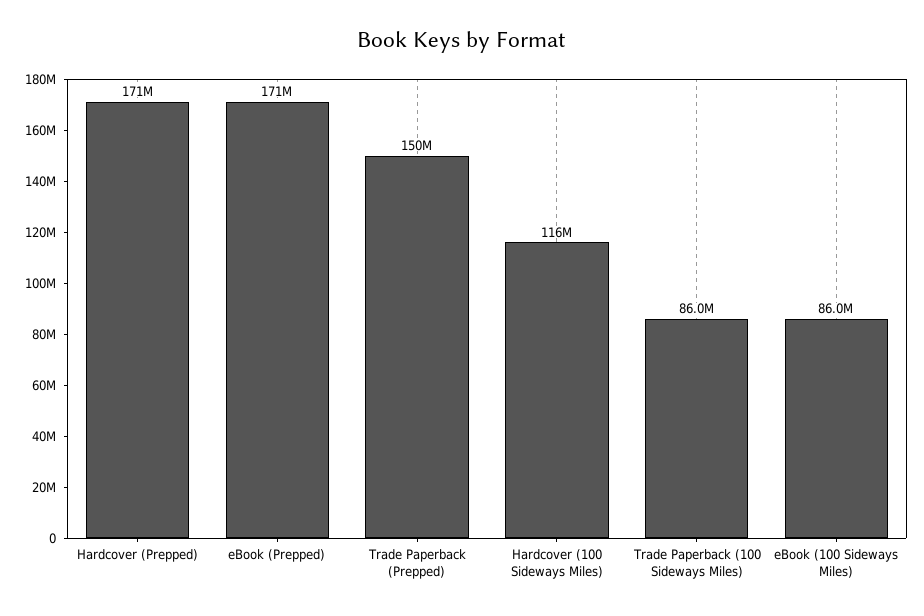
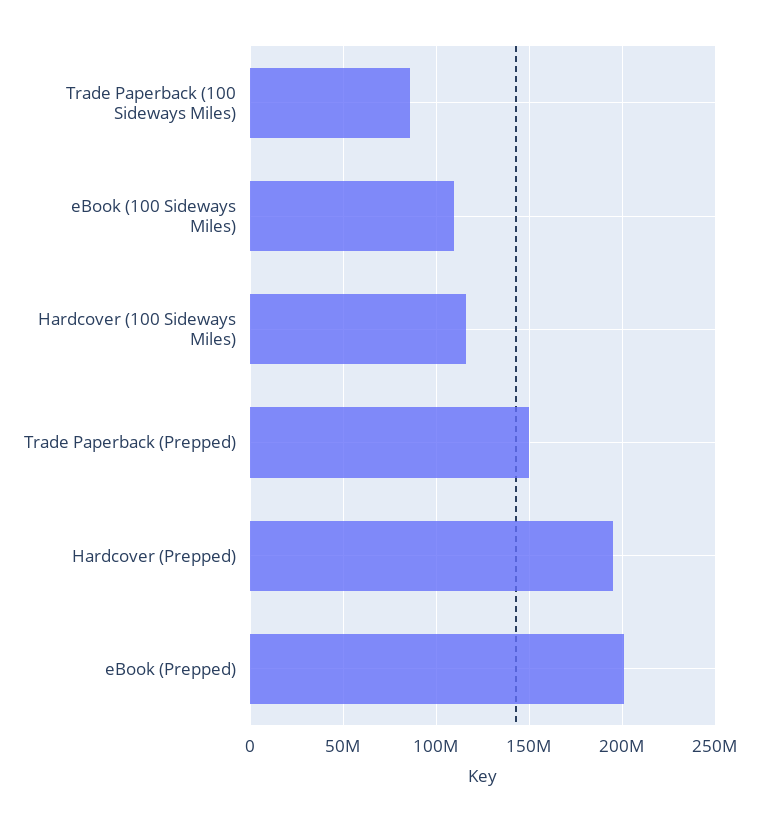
Hardcover (Prepped): 171000000 -> 195000000
eBook (Prepped): 171000000 -> 200000000
eBook (100 Sideways Miles): 86000000 -> 110000000

